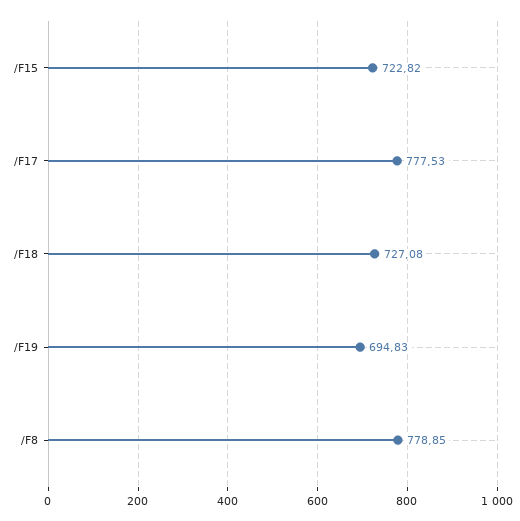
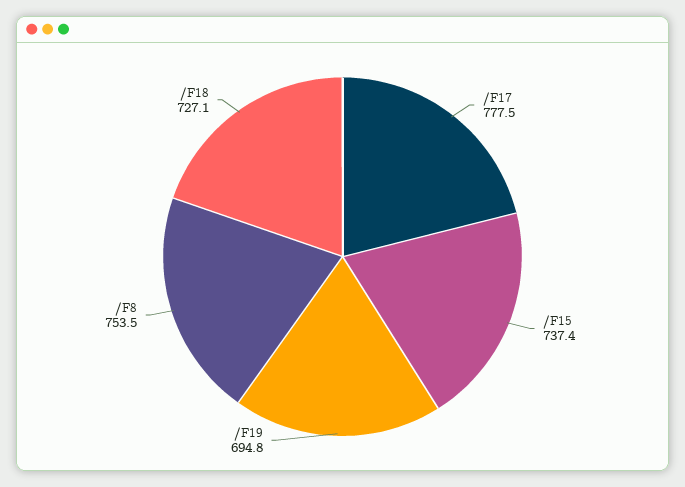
/F15: 722.82 -> 737.4
/F8: 778.85 -> 753.5

